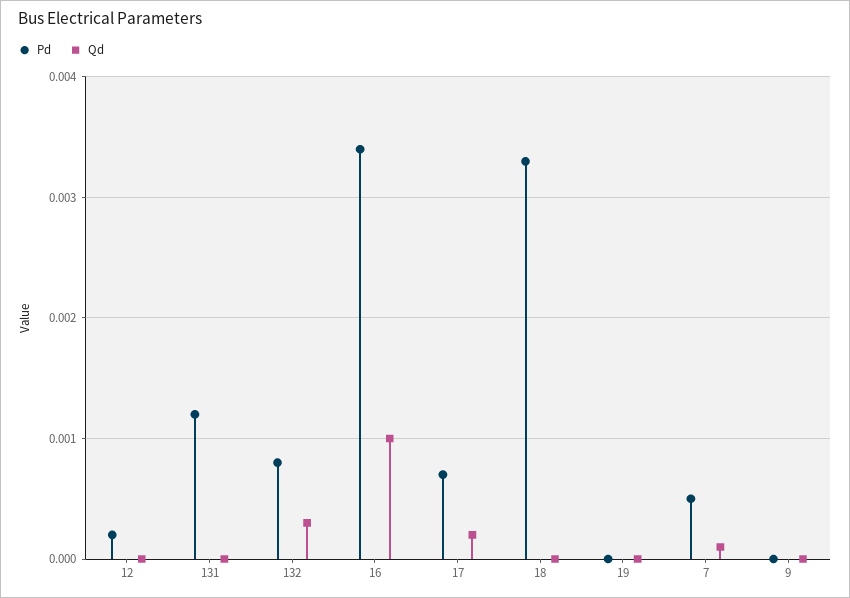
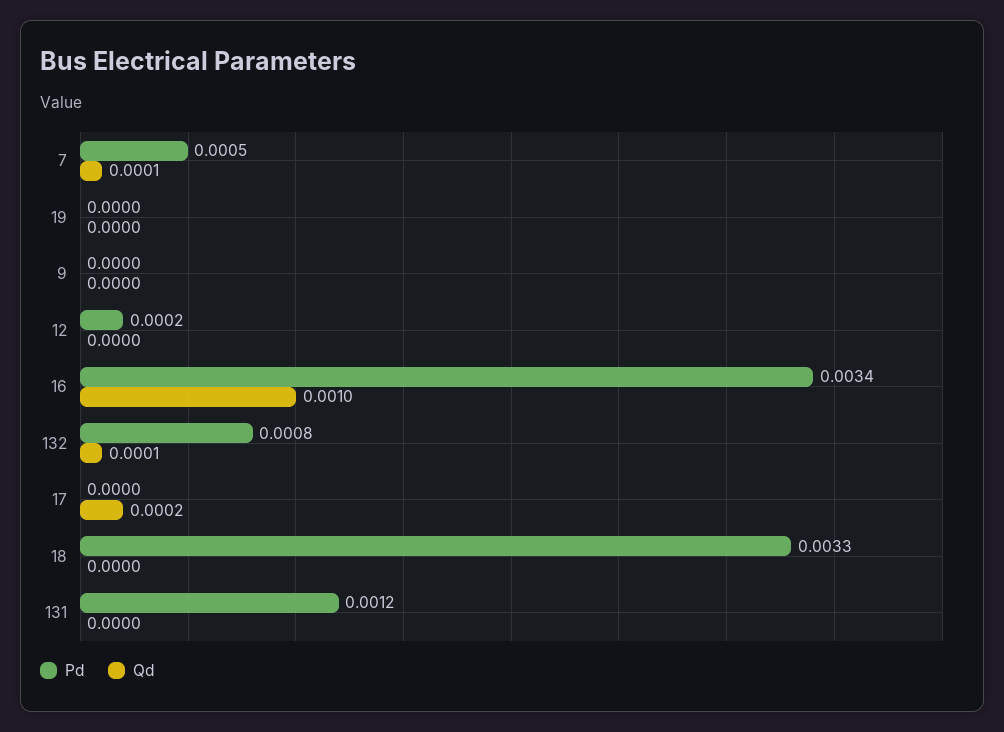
Qd, 132: 0.0003 -> 0.0001
Pd, 17: 0.0007 -> 0

